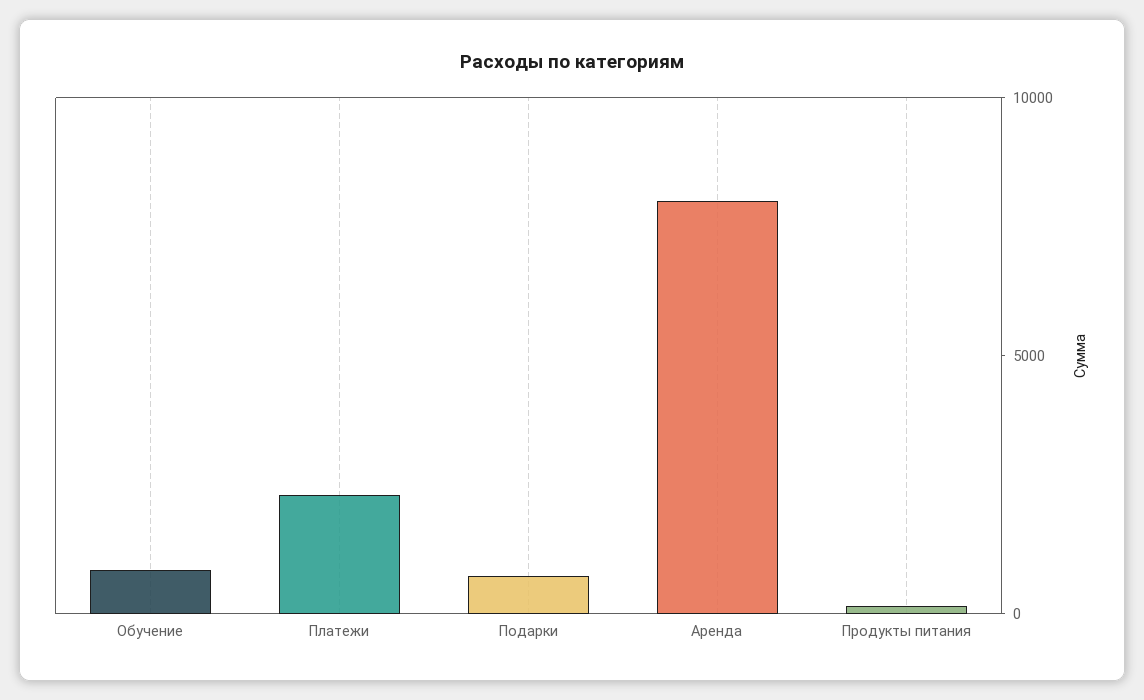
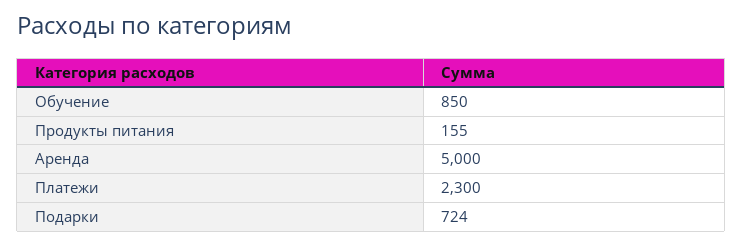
Аренда: 8000 -> 5000

